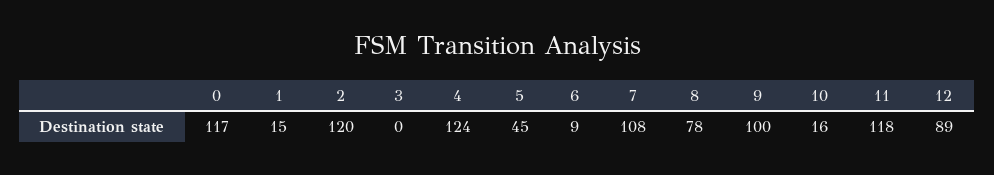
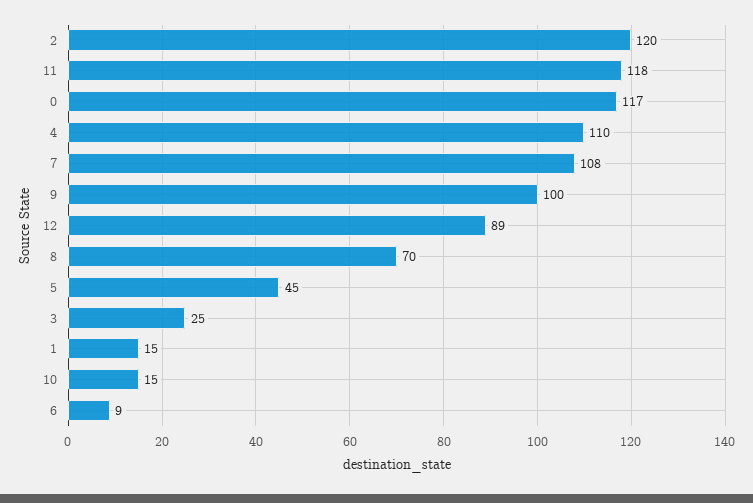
3: 0 -> 25
4: 124 -> 110
8: 78 -> 70
10: 16 -> 15

